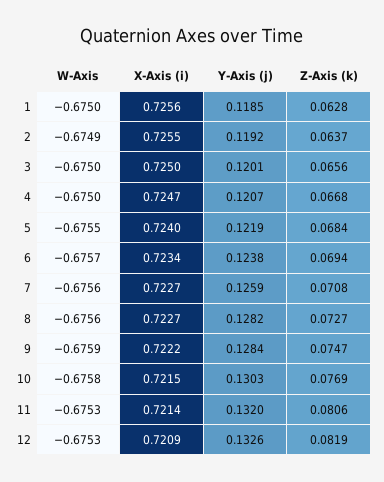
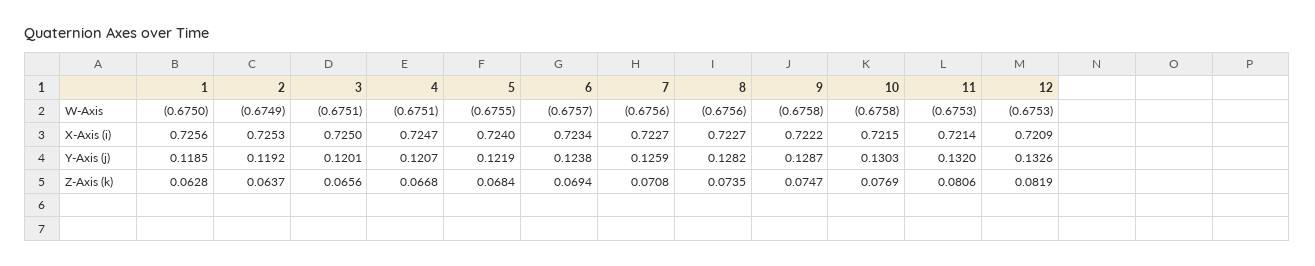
X-Axis (i), 2: 0.7255 -> 0.7253
W-Axis, 3: -0.675 -> -0.6751
W-Axis, 4: -0.675 -> -0.6751
Z-Axis (k), 8: 0.0727 -> 0.0735
W-Axis, 9: -0.6759 -> -0.6758
Y-Axis (j), 9: 0.1284 -> 0.1287

